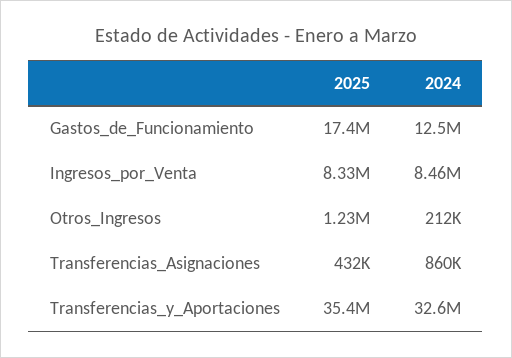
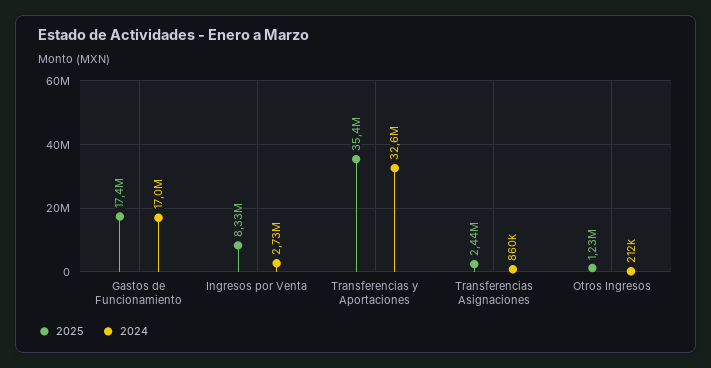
2024, Gastos_de_Funcionamiento: 12500000 -> 17000000
2024, Ingresos_por_Venta: 8460000 -> 2730000
2025, Transferencias_Asignaciones: 432000 -> 2440000

